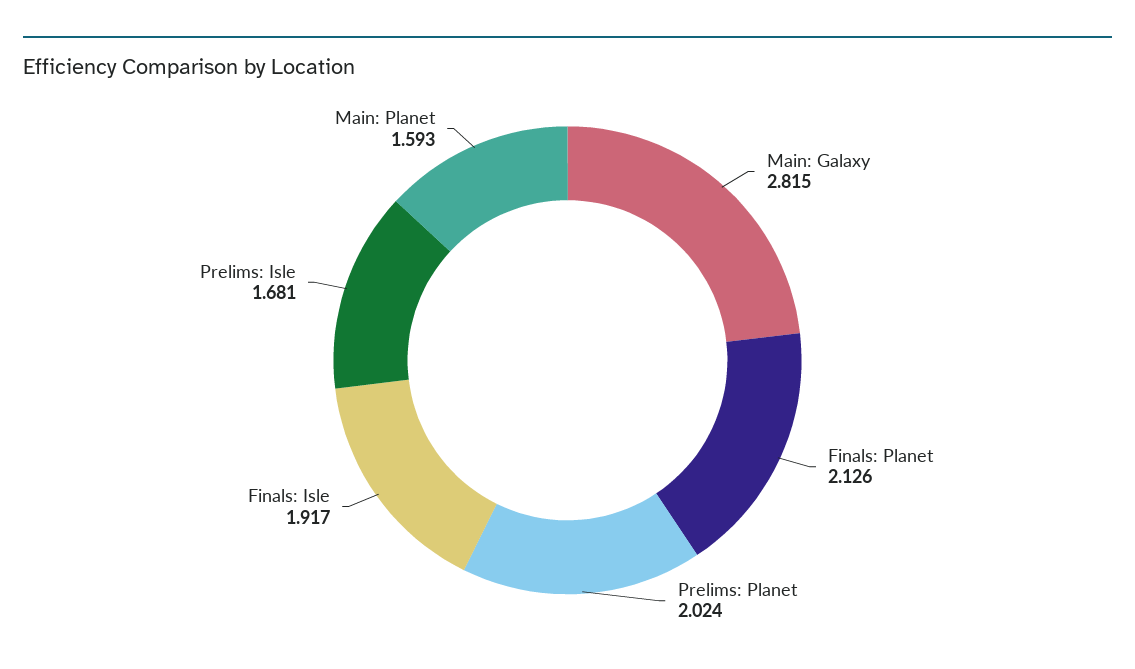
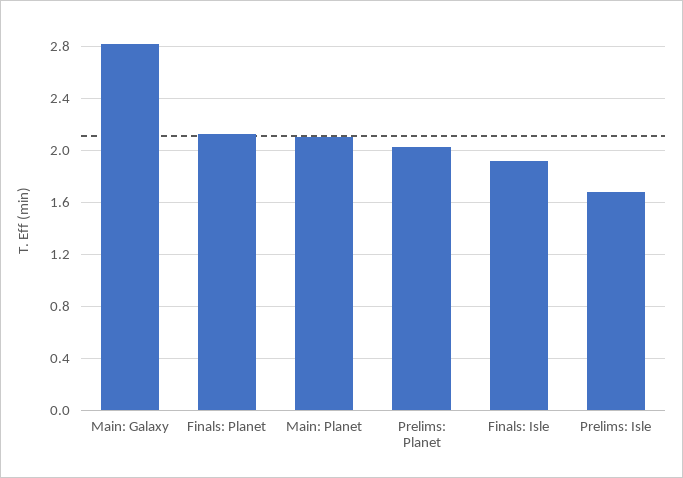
Main: Planet: 1.593 -> 2.1

